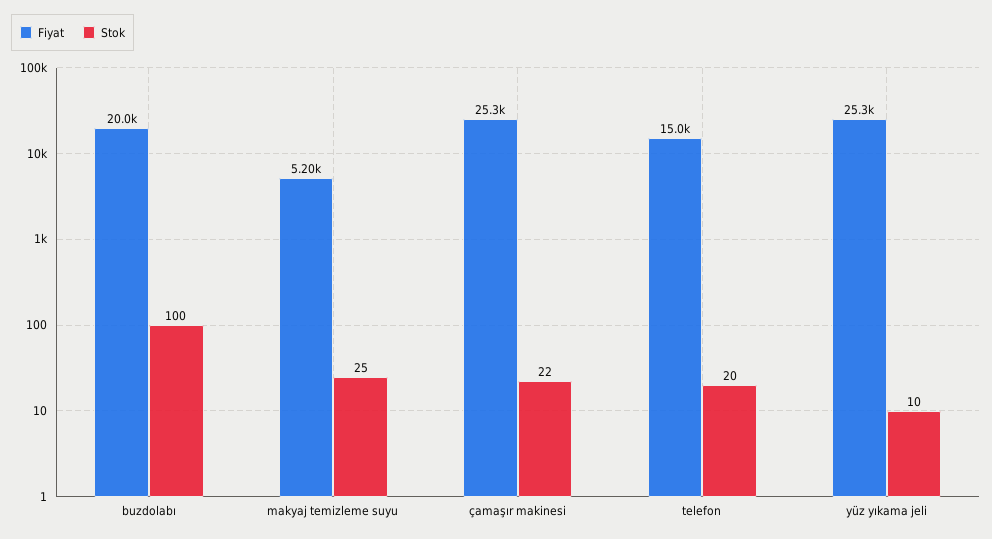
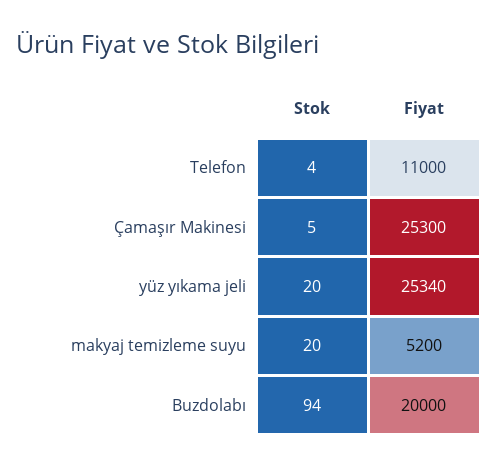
Stok, buzdolabı: 100 -> 94
Stok, makyaj temizleme suyu: 25 -> 20
Stok, çamaşır makinesi: 22 -> 5
Fiyat, telefon: 15000 -> 11000
Stok, telefon: 20 -> 4
Stok, yüz yıkama jeli: 10 -> 20

